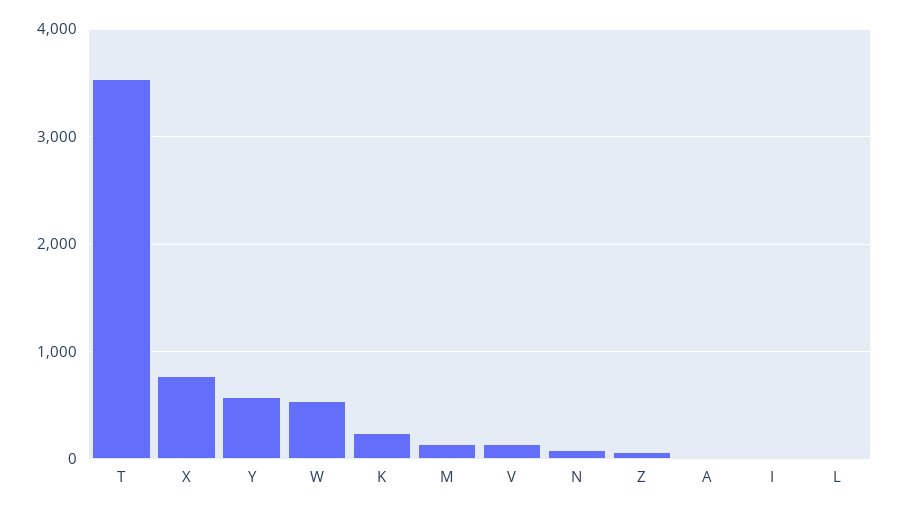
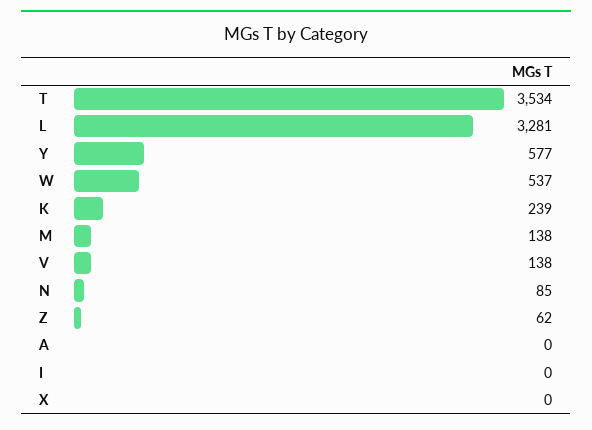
X: 800 -> 0
L: 0 -> 3281

